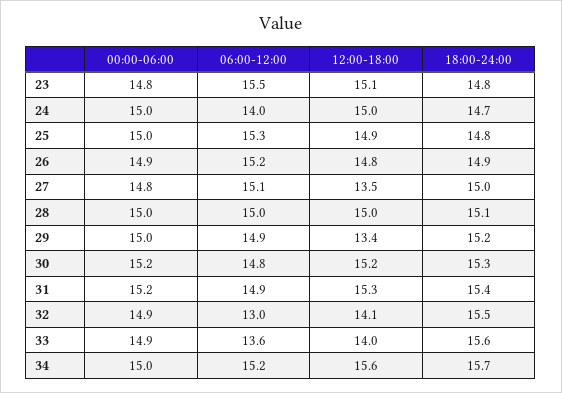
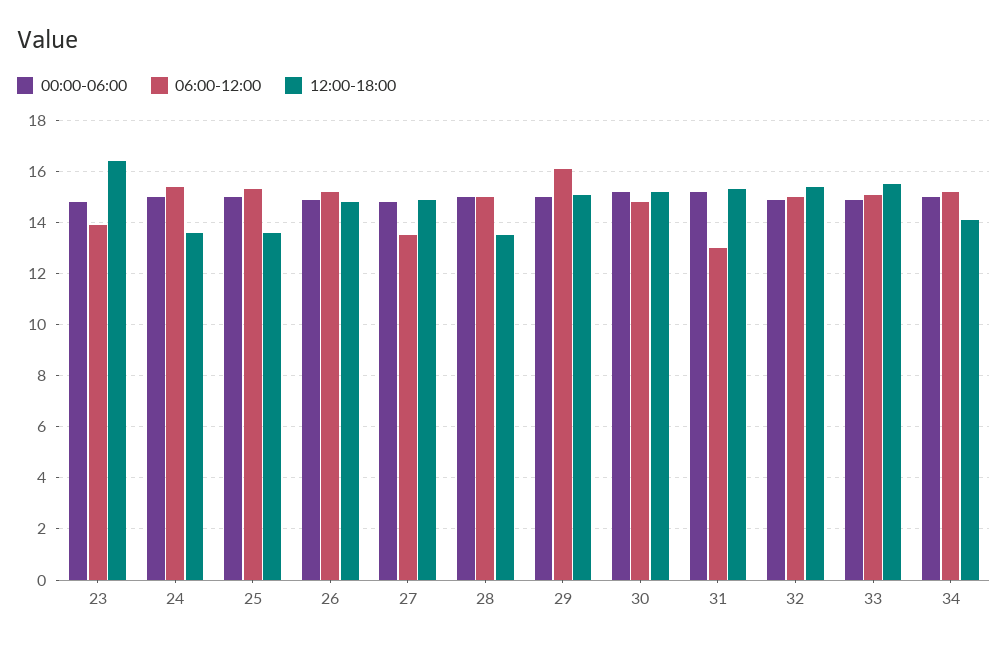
06:00-12:00, 23: 15.5 -> 14
12:00-18:00, 23: 15.1 -> 16.5
18:00-24:00, 23: 14.8 -> none
06:00-12:00, 24: 14 -> 15.5
12:00-18:00, 24: 15 -> 13.5
18:00-24:00, 24: 14.7 -> none
12:00-18:00, 25: 14.9 -> 13.5
18:00-24:00, 25: 14.8 -> none
18:00-24:00, 26: 14.9 -> none
06:00-12:00, 27: 15.1 -> 13.5
12:00-18:00, 27: 13.5 -> 15
18:00-24:00, 27: 15 -> none
12:00-18:00, 28: 15 -> 13.5
18:00-24:00, 28: 15.1 -> none
06:00-12:00, 29: 14.9 -> 16
12:00-18:00, 29: 13.4 -> 15
18:00-24:00, 29: 15.2 -> none
18:00-24:00, 30: 15.3 -> none
06:00-12:00, 31: 14.9 -> 13
18:00-24:00, 31: 15.4 -> none
06:00-12:00, 32: 13 -> 15
12:00-18:00, 32: 14.1 -> 15.5
18:00-24:00, 32: 15.5 -> none
06:00-12:00, 33: 13.6 -> 15
12:00-18:00, 33: 14 -> 15.5
18:00-24:00, 33: 15.6 -> none
12:00-18:00, 34: 15.6 -> 14
18:00-24:00, 34: 15.7 -> none

